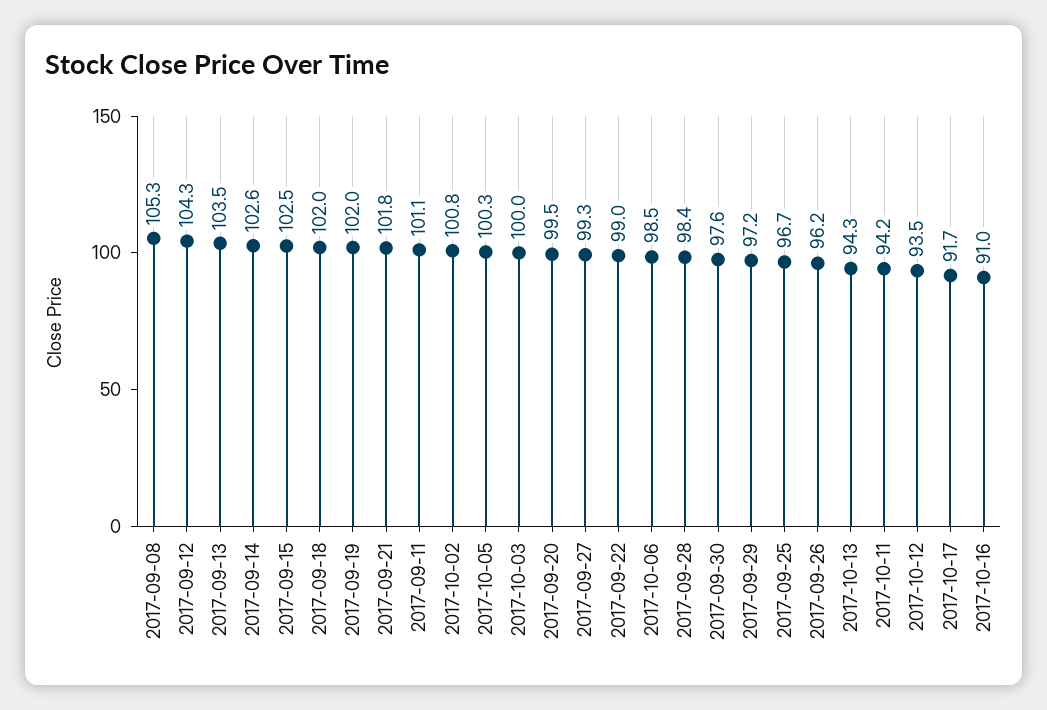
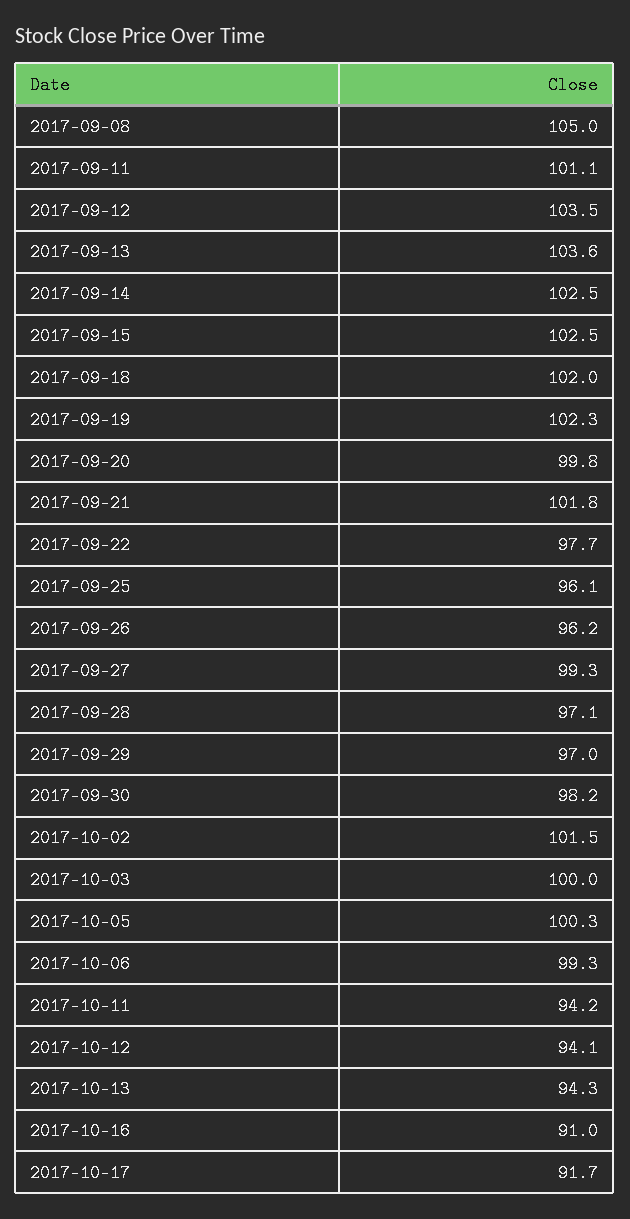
2017-09-08: 105.3 -> 105
2017-09-12: 104.3 -> 103.5
2017-09-13: 103.5 -> 103.6
2017-09-14: 102.6 -> 102.5
2017-09-19: 102 -> 102.3
2017-10-02: 100.8 -> 101.5
2017-09-20: 99.5 -> 99.8
2017-09-22: 99 -> 97.7
2017-10-06: 98.5 -> 99.3
2017-09-28: 98.4 -> 97.1
2017-09-30: 97.6 -> 98.2
2017-09-29: 97.2 -> 97
2017-09-25: 96.7 -> 96.1
2017-10-12: 93.5 -> 94.1

